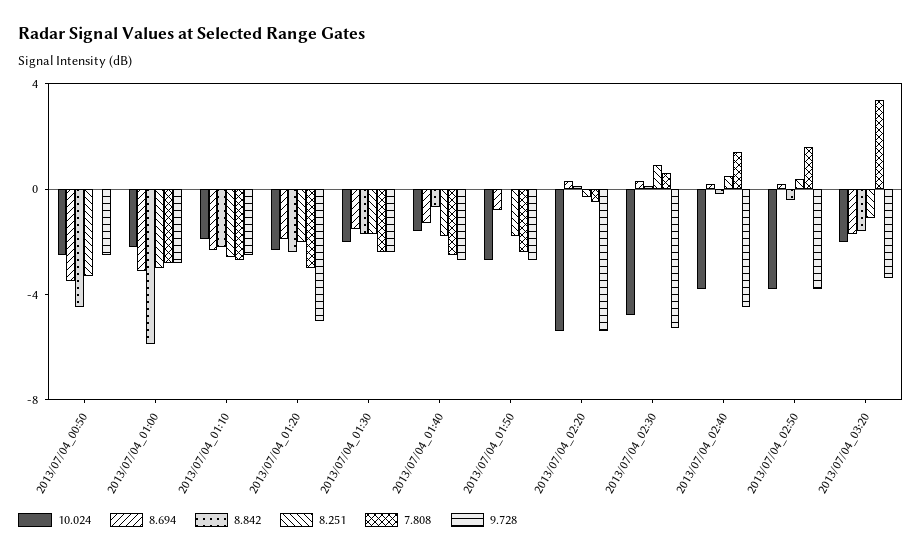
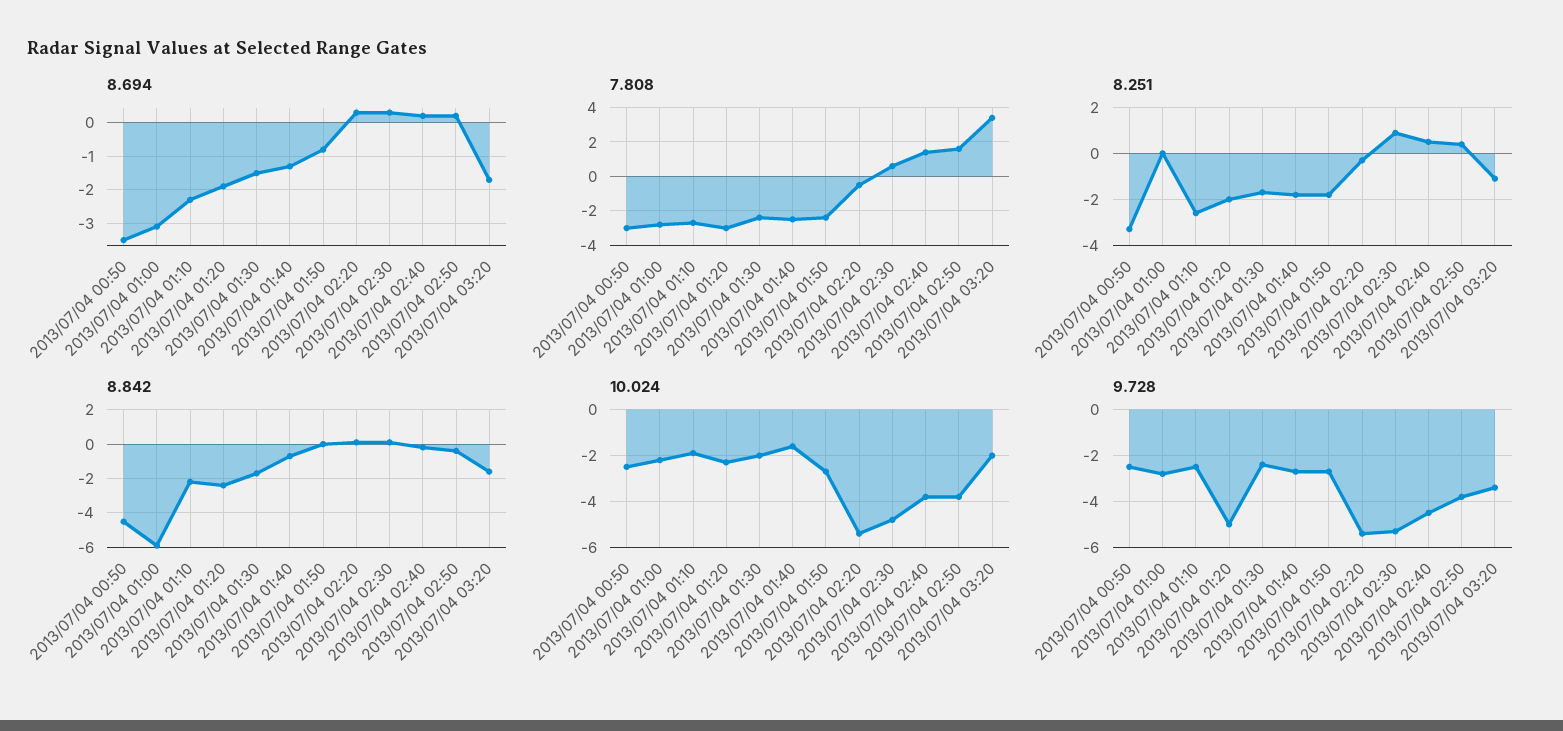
7.808, 2013/07/04_00:50: 0 -> -3
8.251, 2013/07/04_01:00: -3 -> 0

